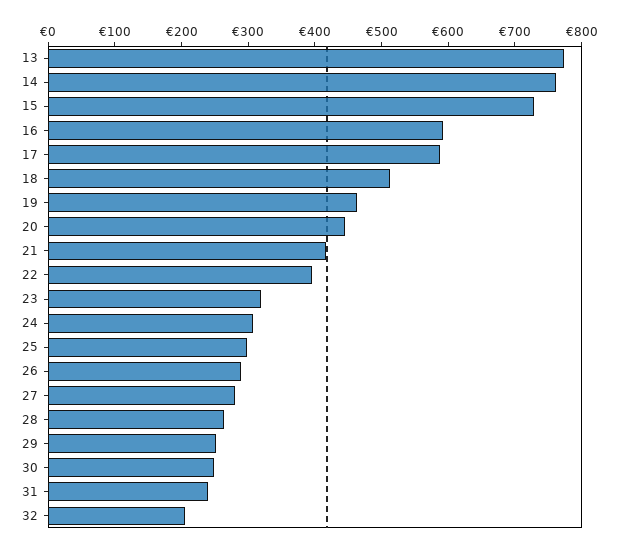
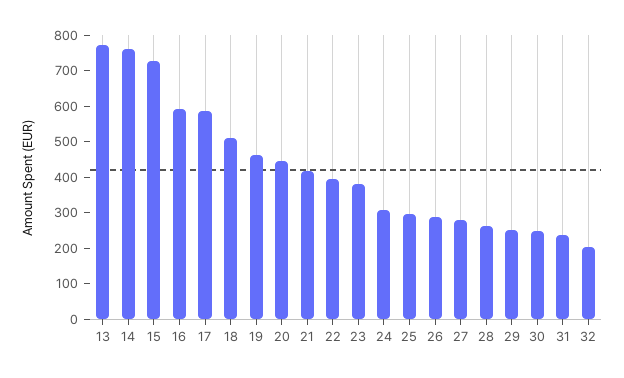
23: 320 -> 375

